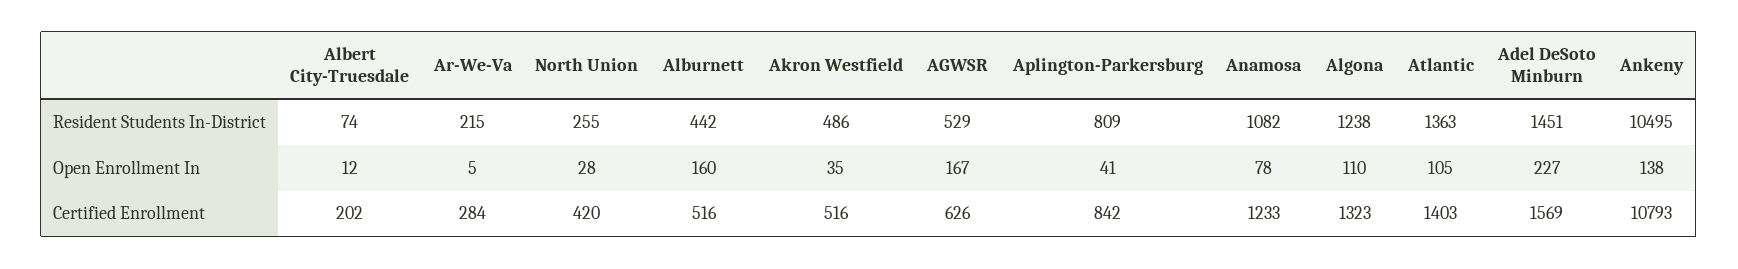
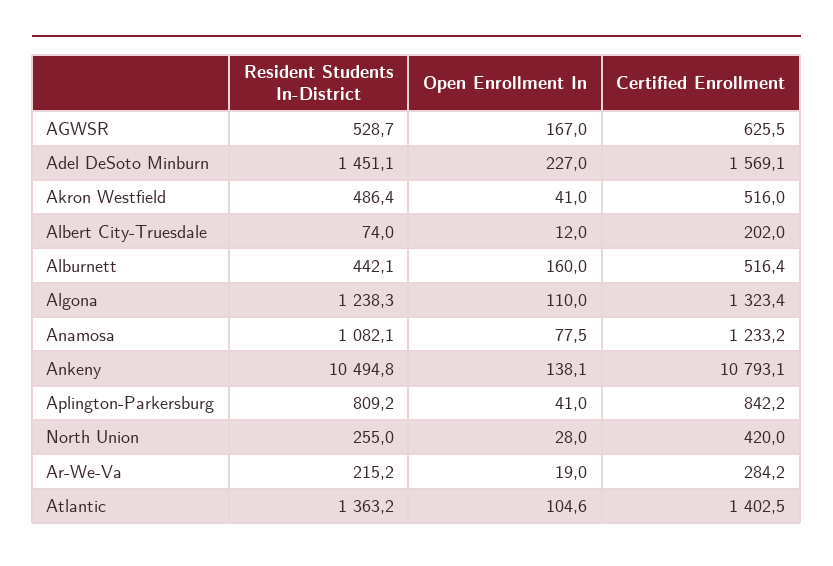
Ar-We-Va, Open Enrollment In: 5 -> 19
Akron Westfield, Open Enrollment In: 35 -> 41

